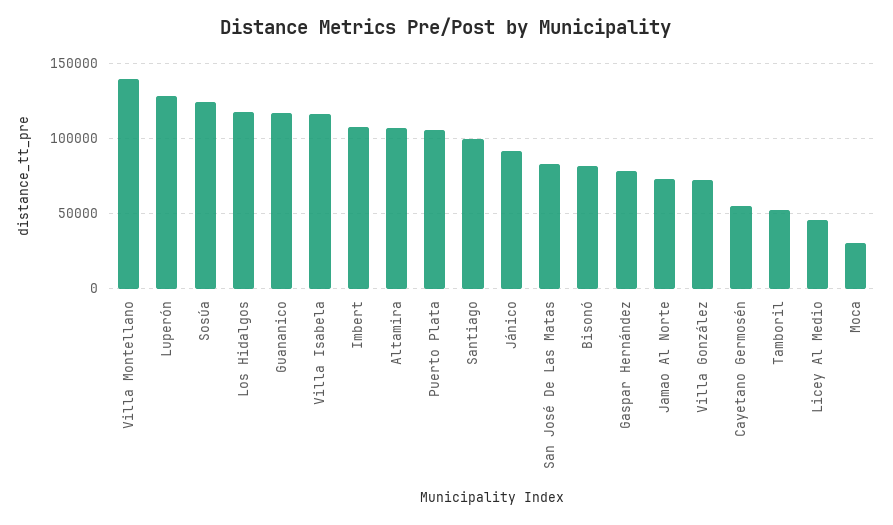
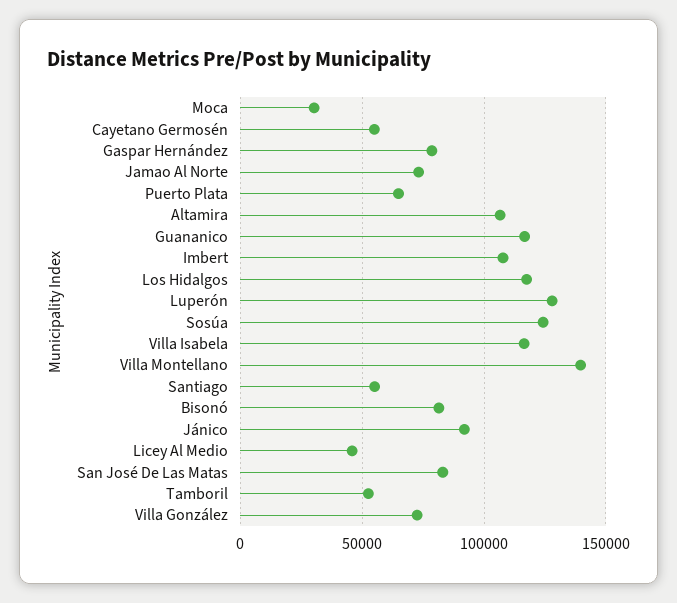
Puerto Plata: 105000 -> 65000
Santiago: 100000 -> 55000

